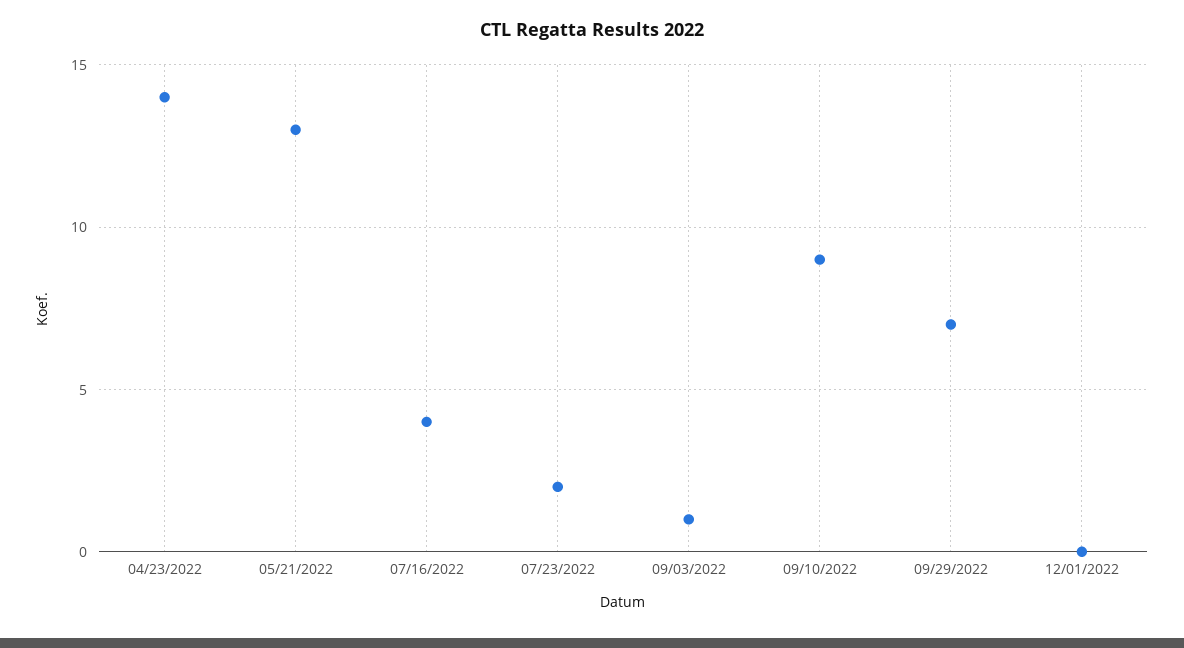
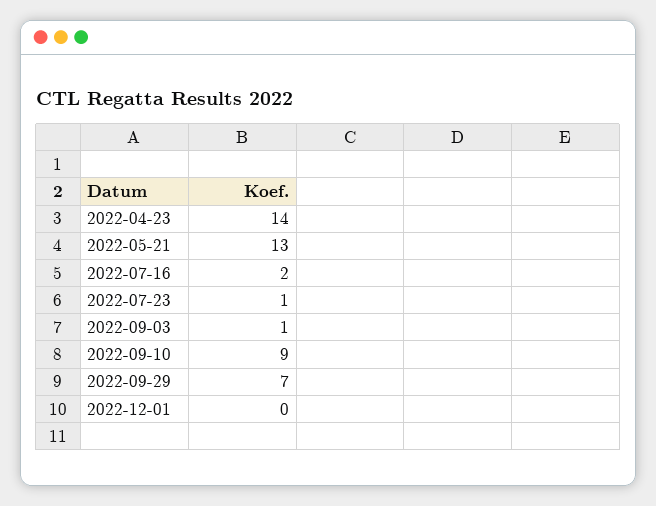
07/16/2022: 4 -> 2
07/23/2022: 2 -> 1

